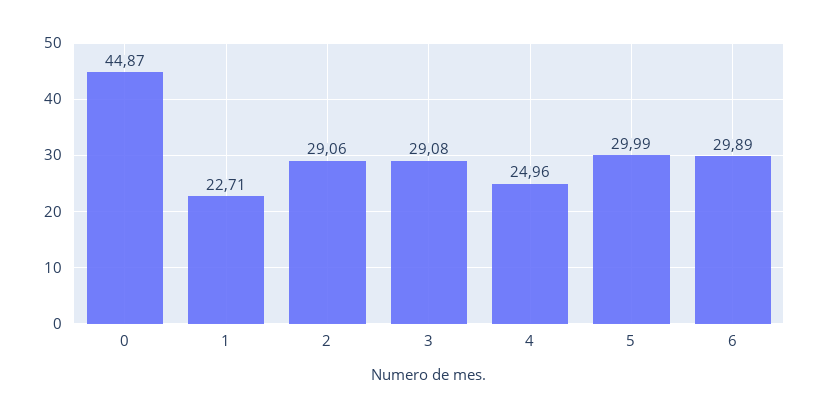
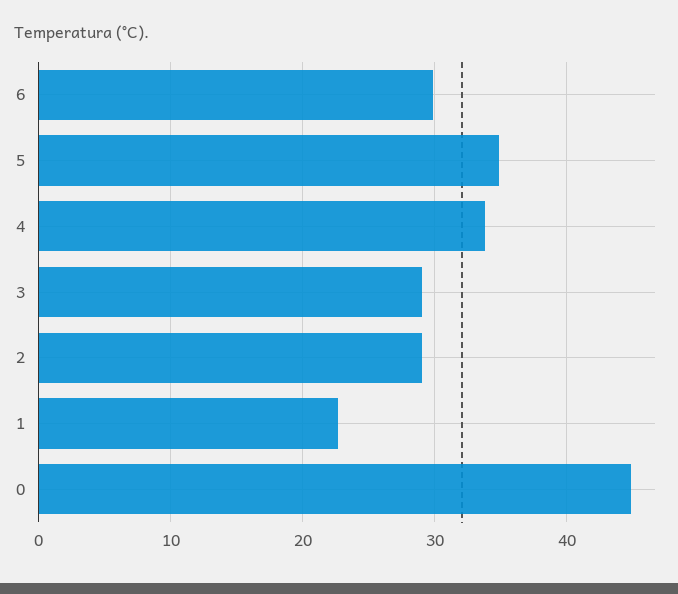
4: 24.96 -> 34
5: 29.99 -> 35

